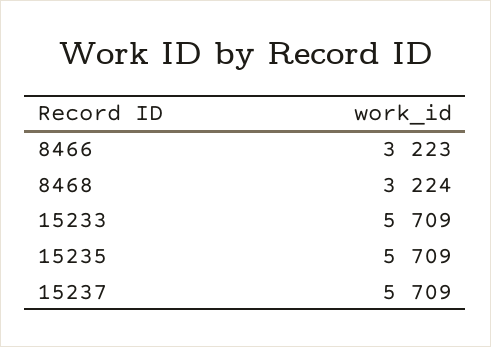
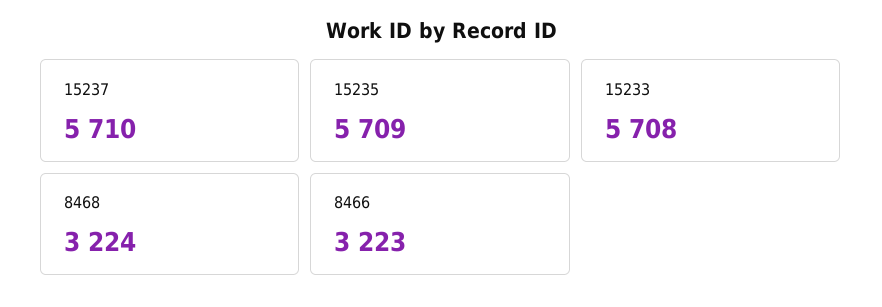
15233: 5709 -> 5708
15237: 5709 -> 5710

